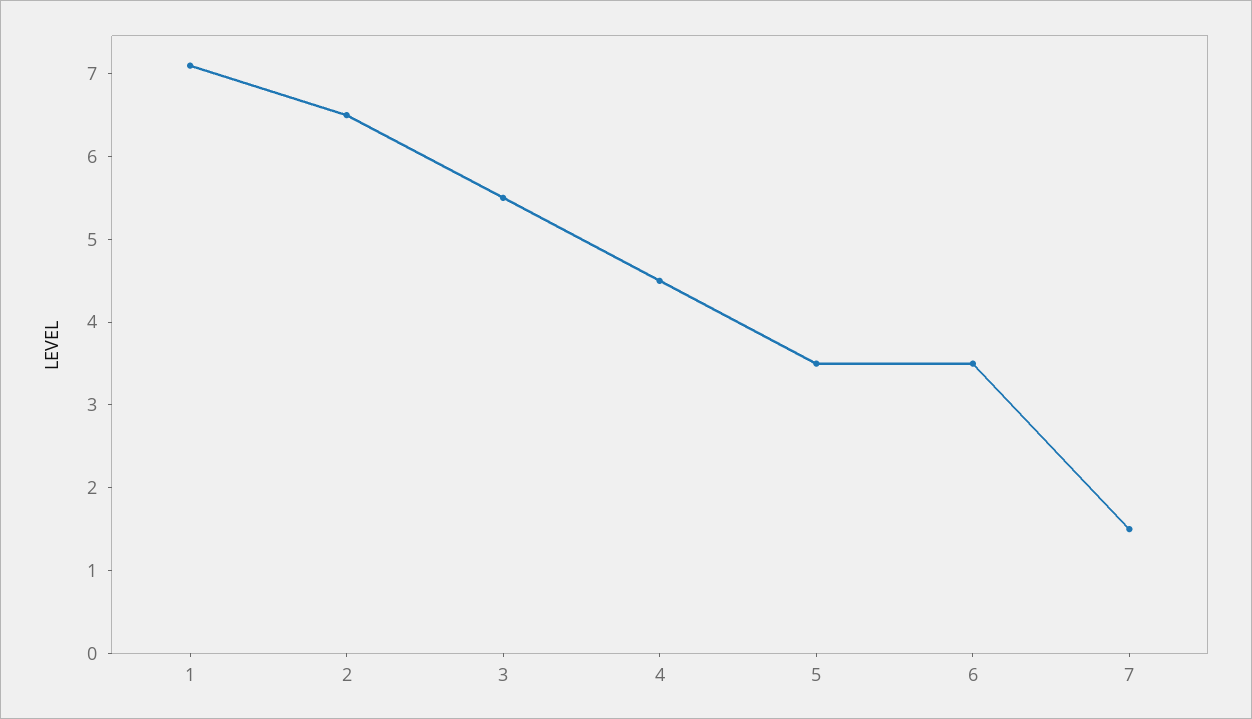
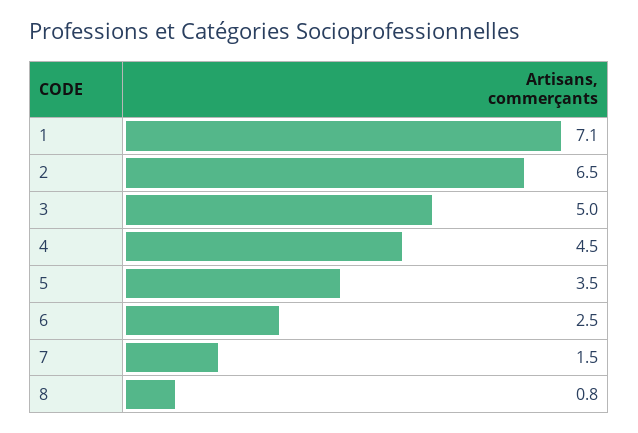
3: 5.5 -> 5
6: 3.5 -> 2.5
8: none -> 0.8

